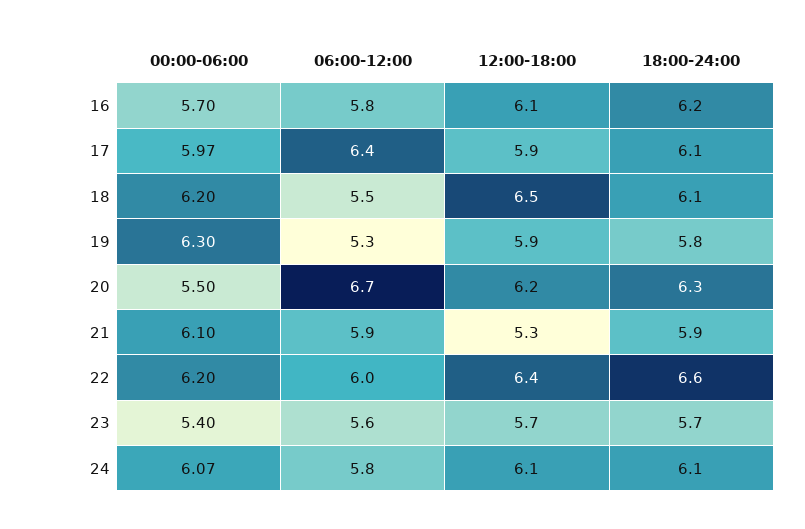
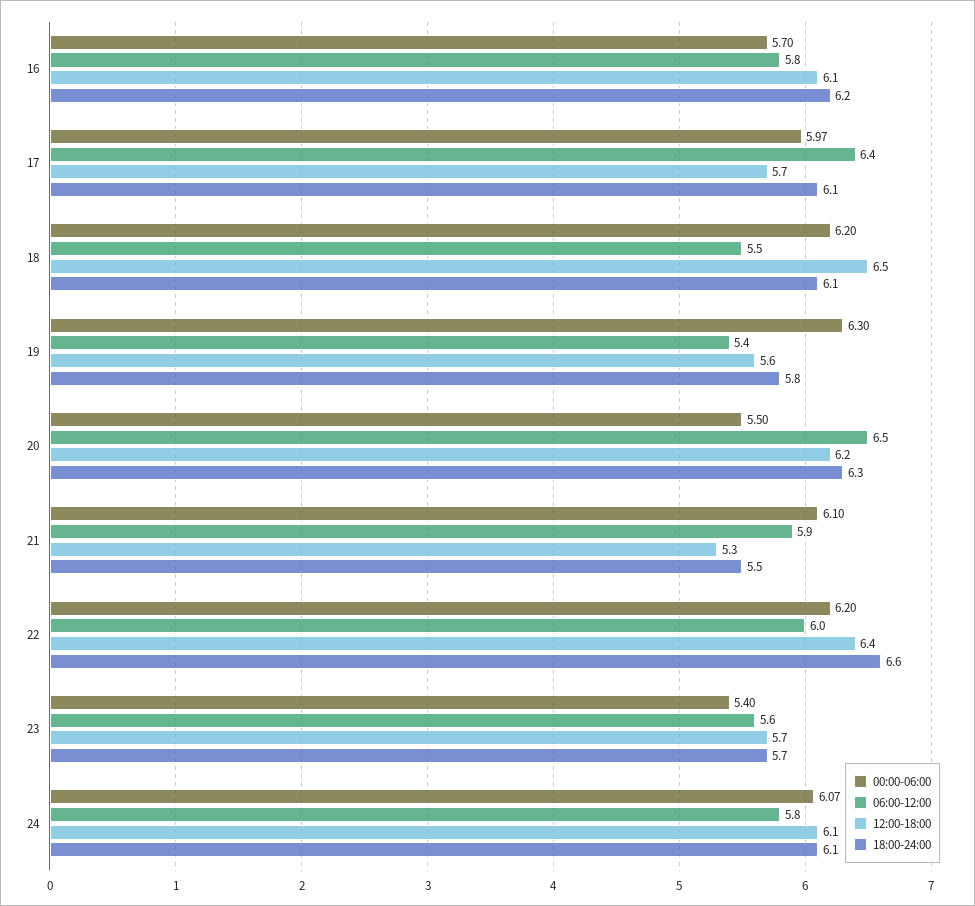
12:00-18:00, 17: 5.9 -> 5.7
06:00-12:00, 19: 5.3 -> 5.4
12:00-18:00, 19: 5.9 -> 5.6
06:00-12:00, 20: 6.7 -> 6.5
18:00-24:00, 21: 5.9 -> 5.5

